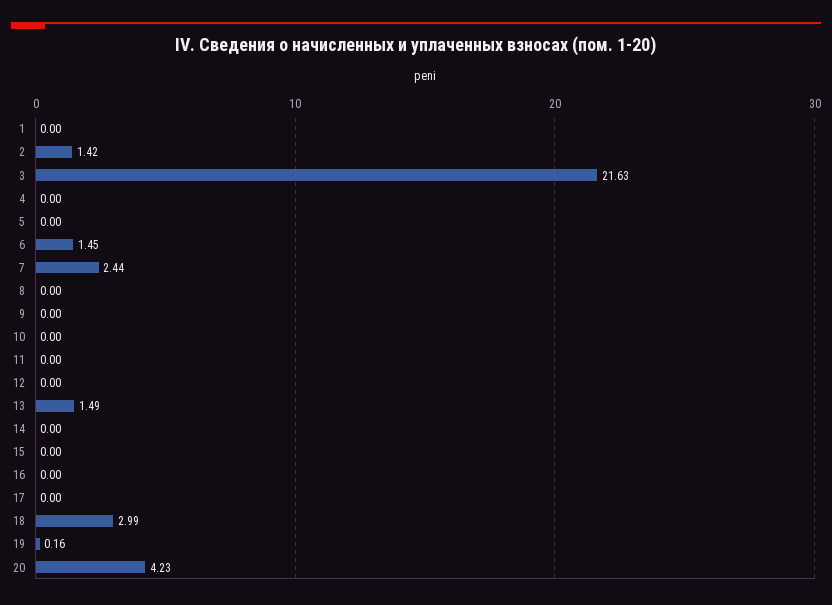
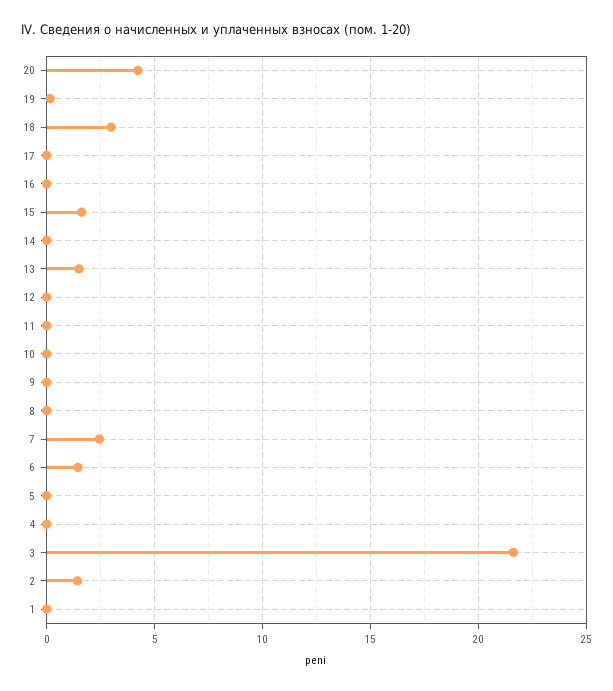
15: 0 -> 1.5

